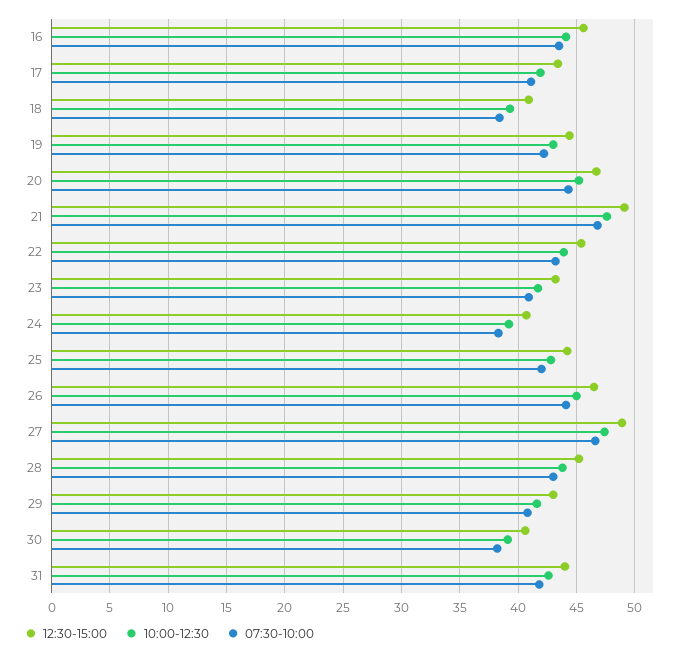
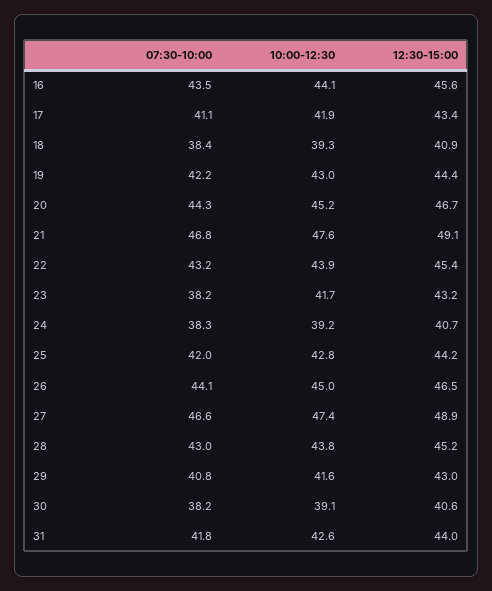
07:30-10:00, 23: 41 -> 38.2

